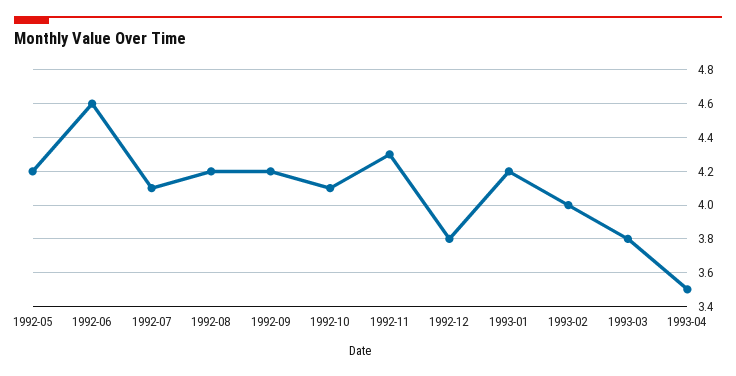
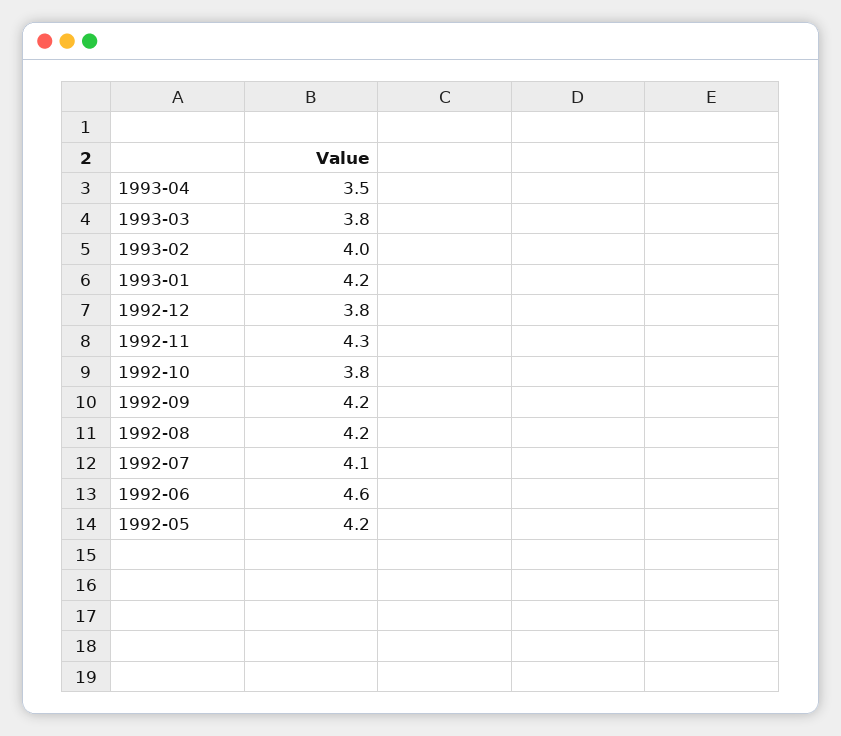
1992-10: 4.1 -> 3.8

